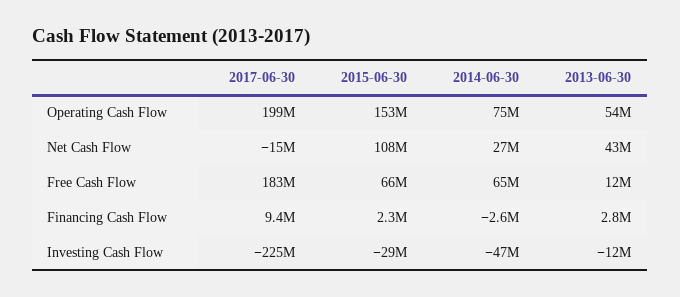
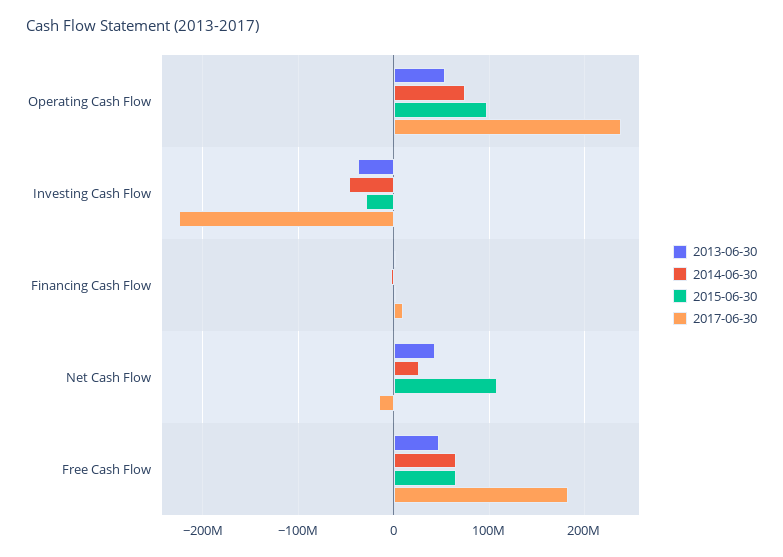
2017-06-30, Operating Cash Flow: 199000000 -> 240000000
2015-06-30, Operating Cash Flow: 153000000 -> 100000000
2013-06-30, Free Cash Flow: 12000000 -> 50000000
2013-06-30, Investing Cash Flow: -12000000 -> -40000000

